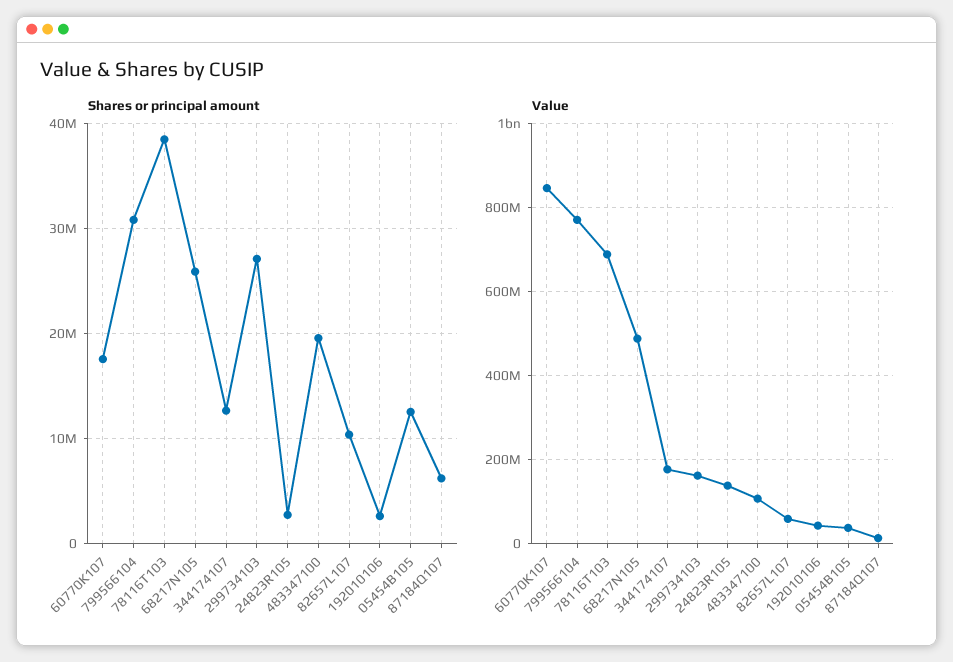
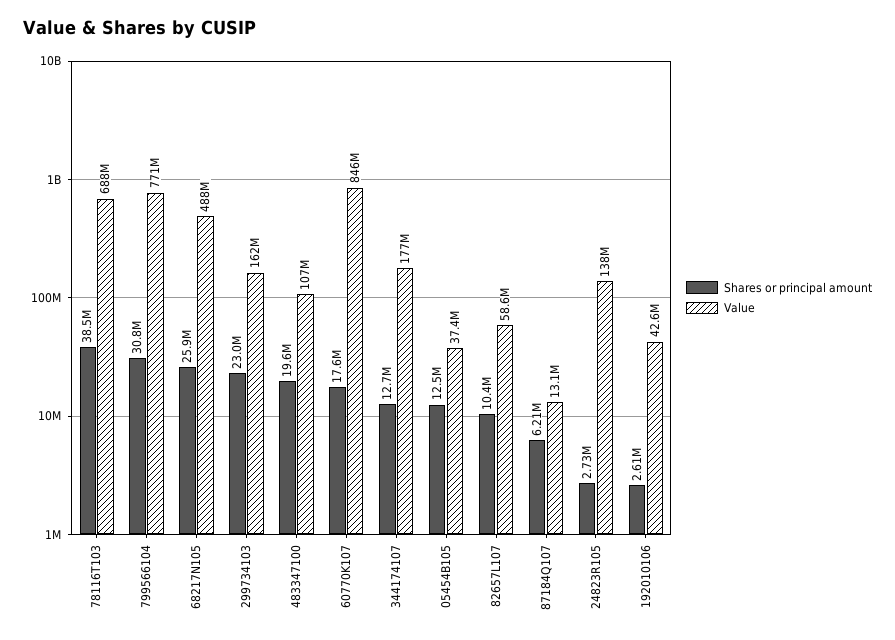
Shares or principal amount, 299734103: 27000000 -> 23000000

